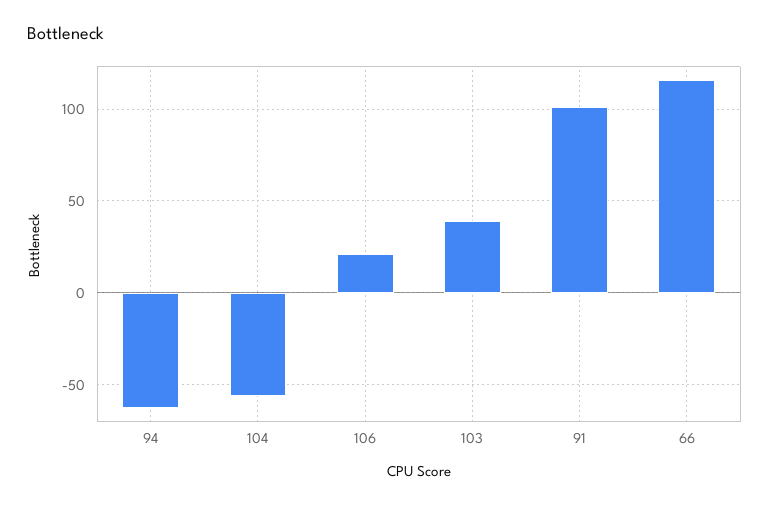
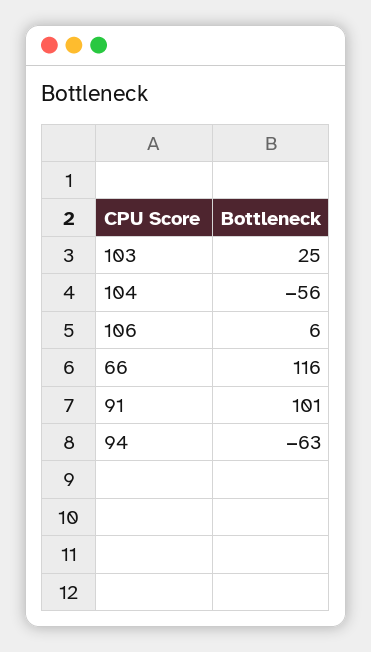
106: 20 -> 6
103: 40 -> 25

